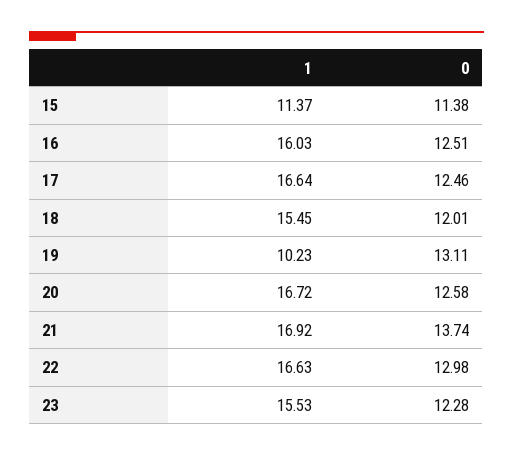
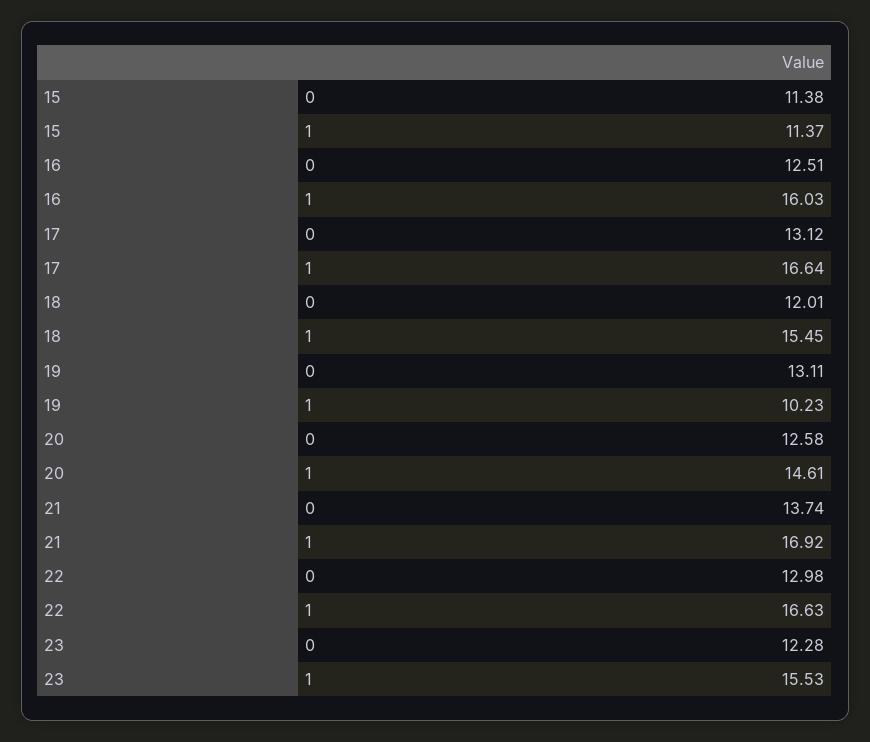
0, 17: 12.46 -> 13.12
1, 20: 16.72 -> 14.61

